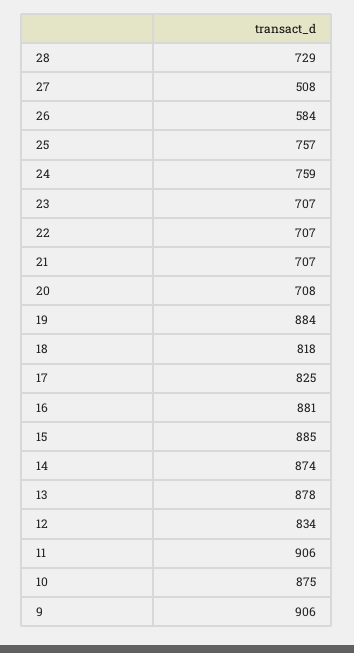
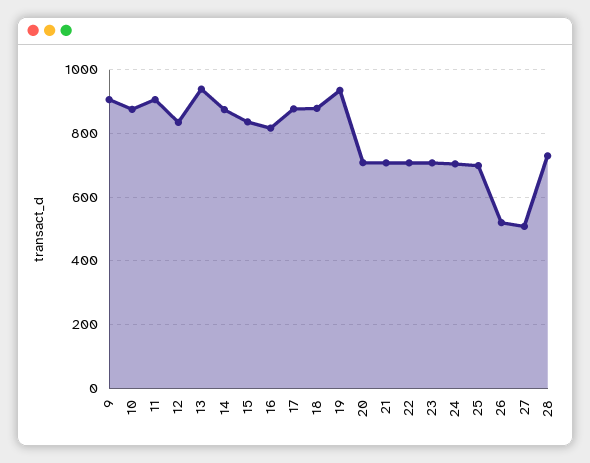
26: 584 -> 520
25: 757 -> 700
24: 759 -> 700
19: 884 -> 940
18: 818 -> 880
17: 825 -> 880
16: 881 -> 820
15: 885 -> 840
13: 878 -> 940

